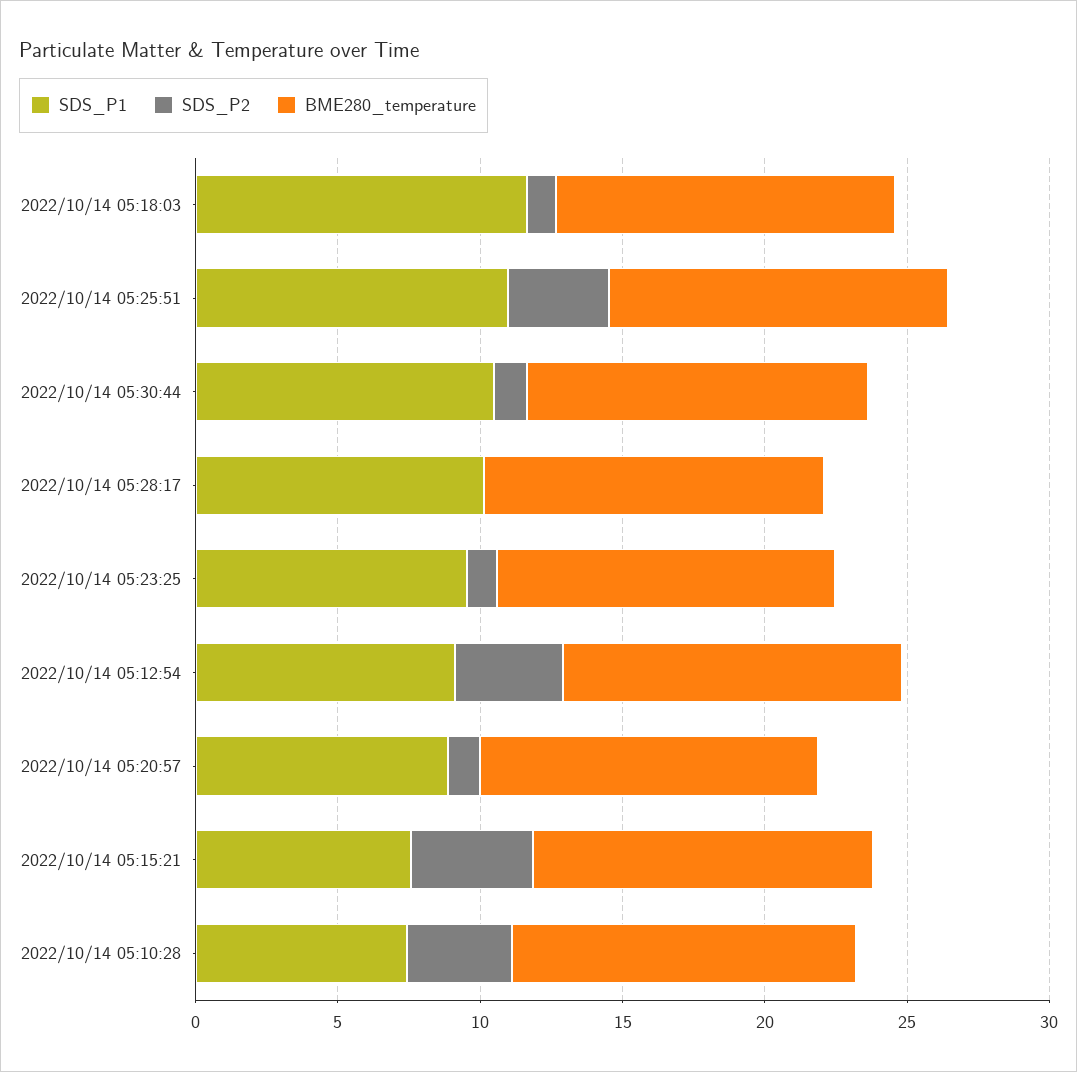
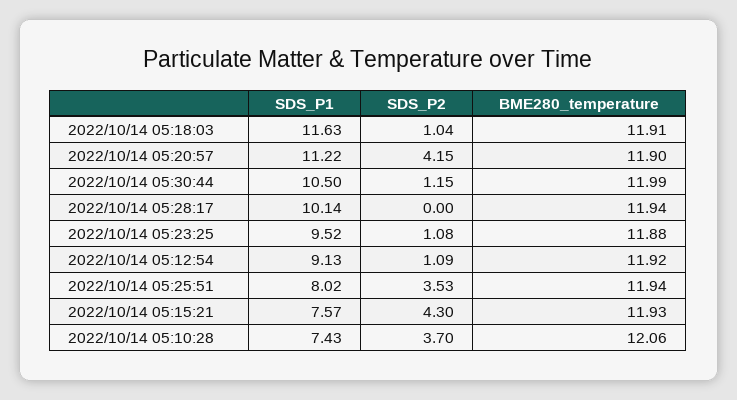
SDS_P1, 2022/10/14 05:25:51: 11 -> 8.02
SDS_P2, 2022/10/14 05:12:54: 4 -> 1.09
SDS_P1, 2022/10/14 05:20:57: 9 -> 11.22
SDS_P2, 2022/10/14 05:20:57: 1 -> 4.15

